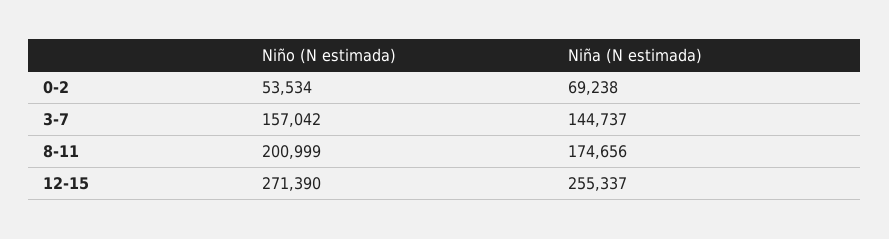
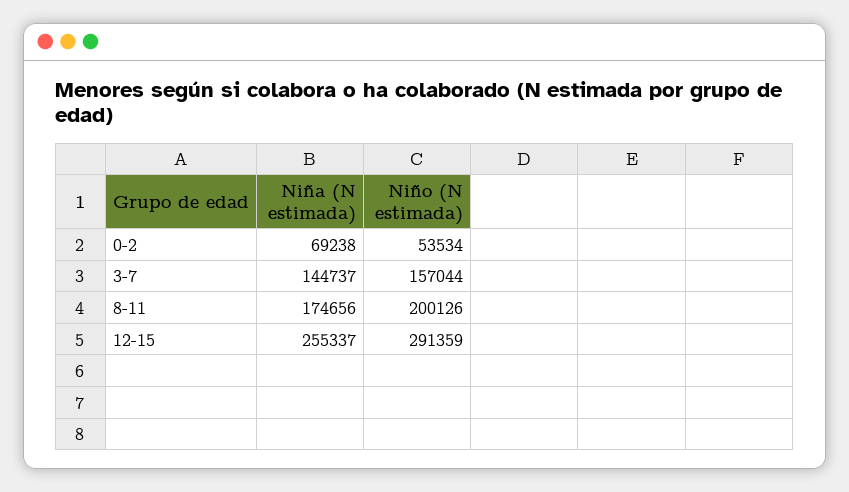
Niño (N estimada), 3-7: 157042 -> 157044
Niño (N estimada), 8-11: 200999 -> 200126
Niño (N estimada), 12-15: 271390 -> 291359

